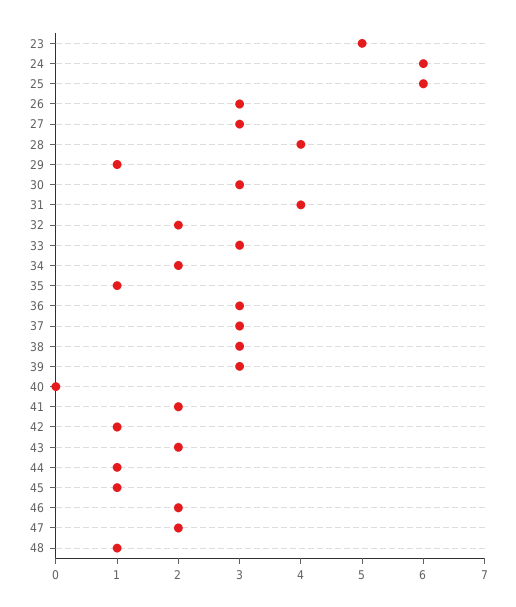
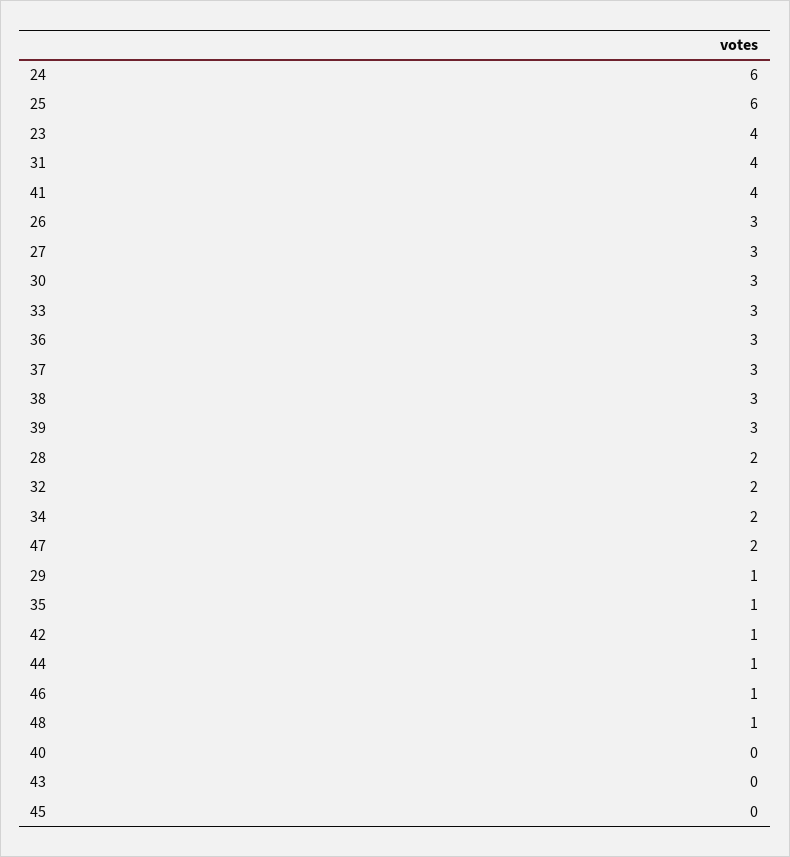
23: 5 -> 4
28: 4 -> 2
41: 2 -> 4
43: 2 -> 0
45: 1 -> 0
46: 2 -> 1

